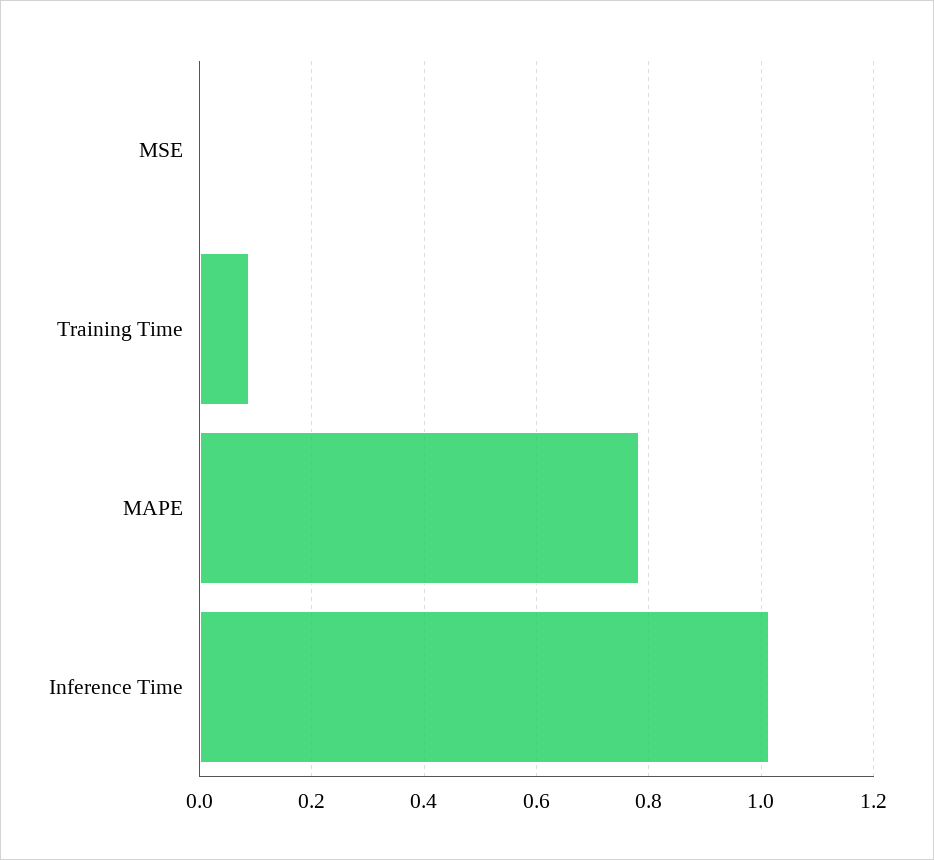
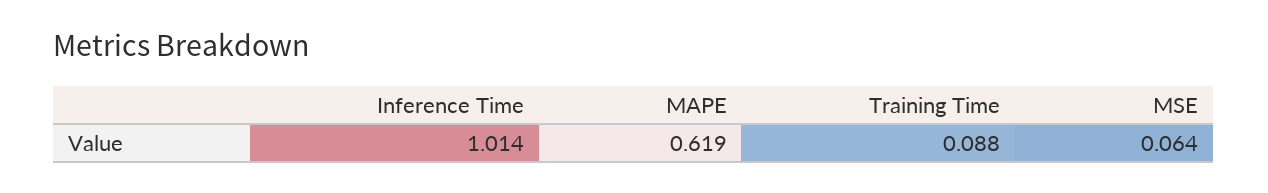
MSE: 0 -> 0.064
MAPE: 0.78 -> 0.619

